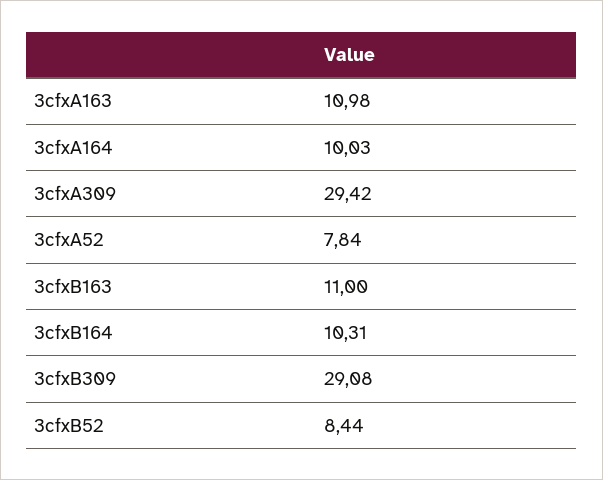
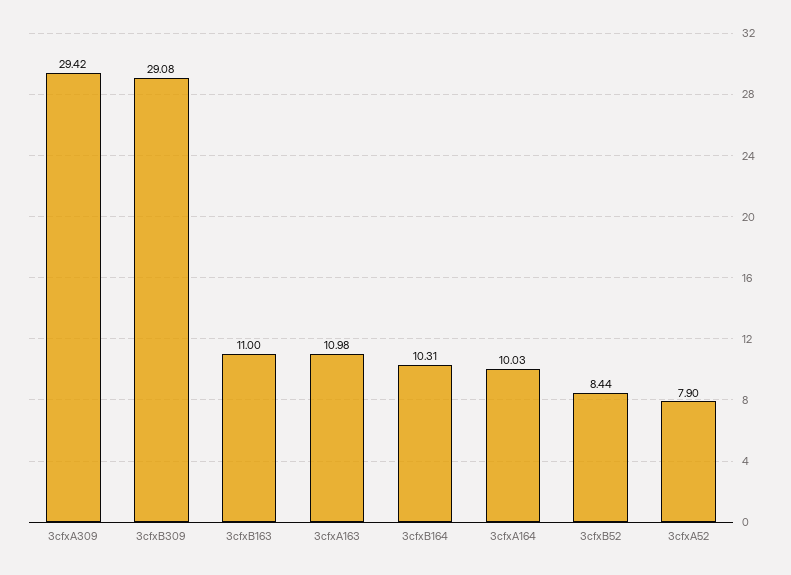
3cfxA52: 7.84 -> 7.9

